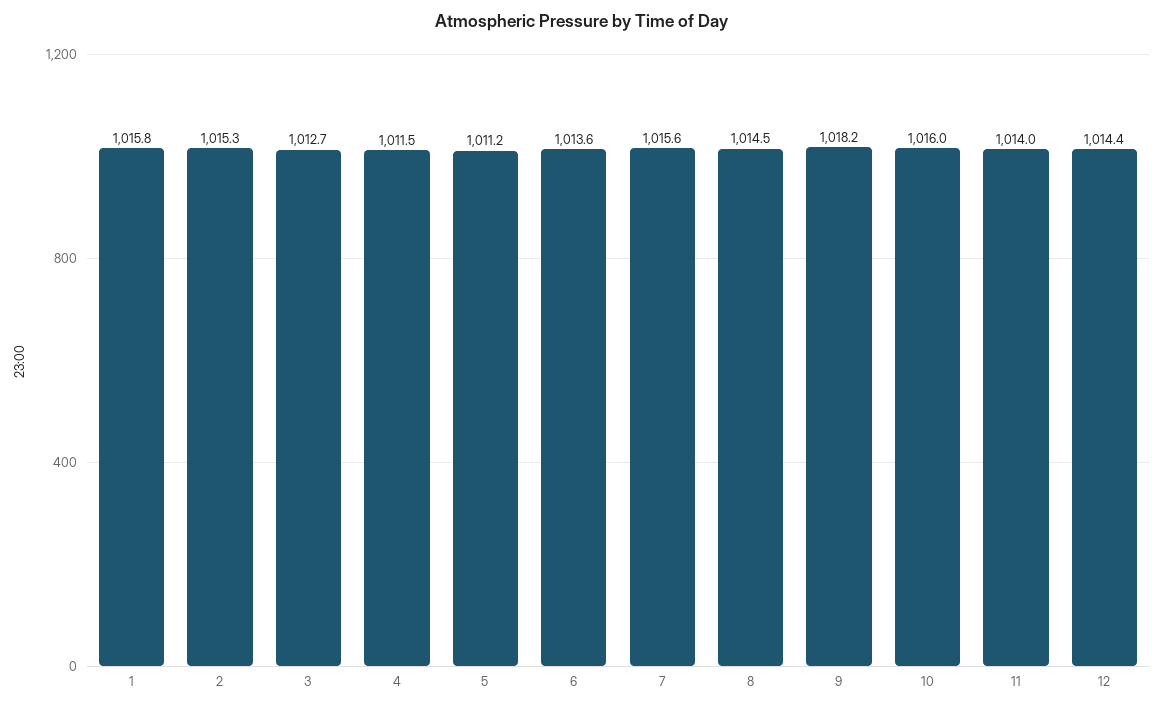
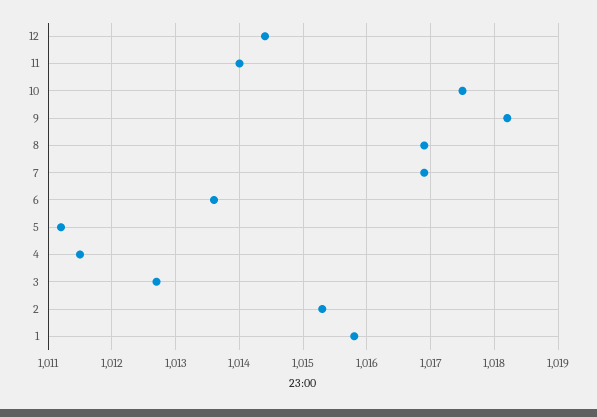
7: 1015.6 -> 1016.9
8: 1014.5 -> 1016.9
10: 1016 -> 1017.5

